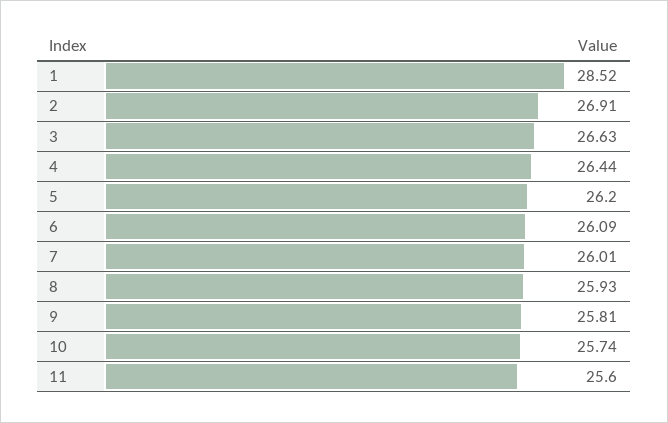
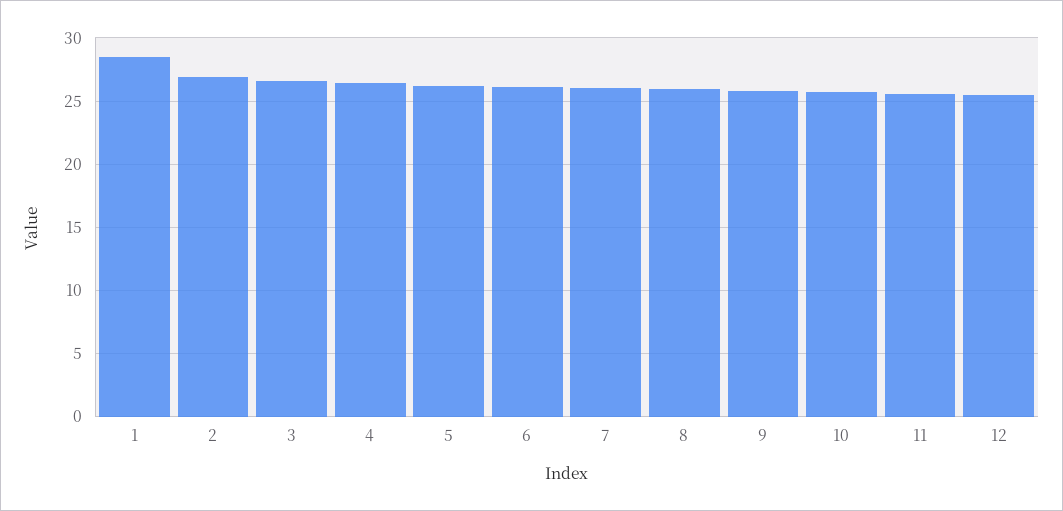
12: none -> 25.5

